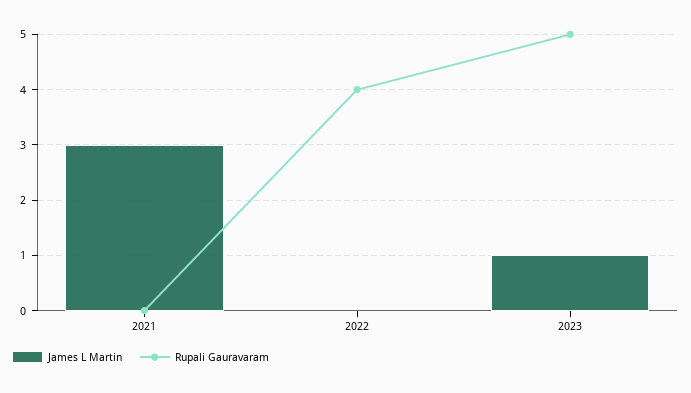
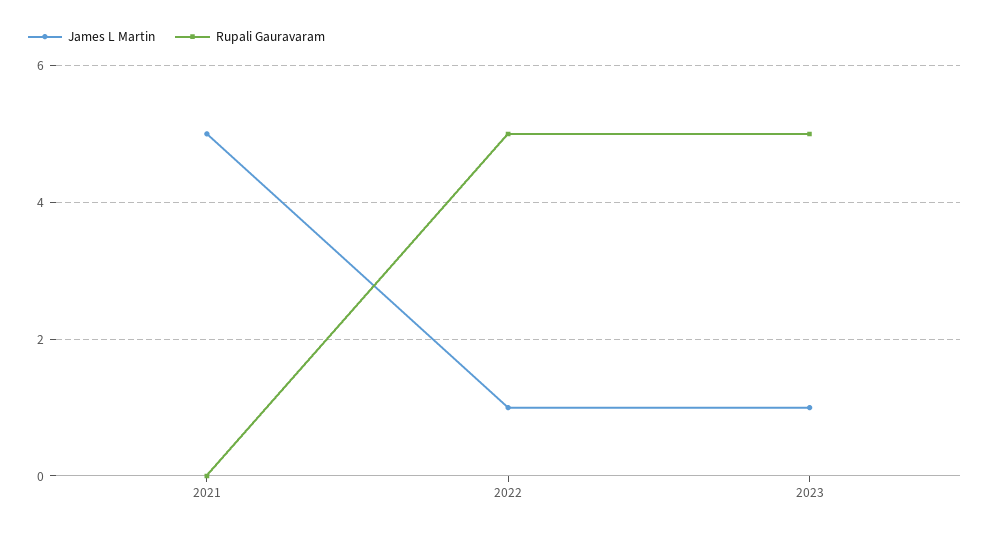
James L Martin, 2021: 3 -> 5
James L Martin, 2022: 0 -> 1
Rupali Gauravaram, 2022: 4 -> 5

